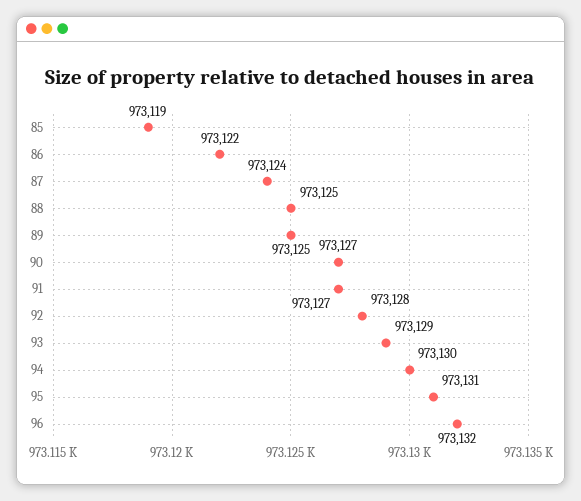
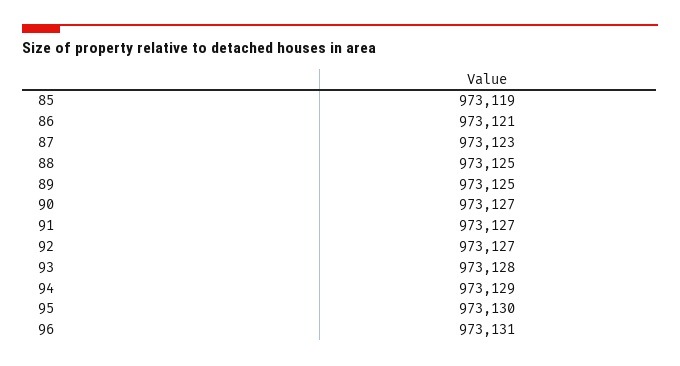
86: 973122 -> 973121
87: 973124 -> 973123
92: 973128 -> 973127
93: 973129 -> 973128
94: 973130 -> 973129
95: 973131 -> 973130
96: 973132 -> 973131

